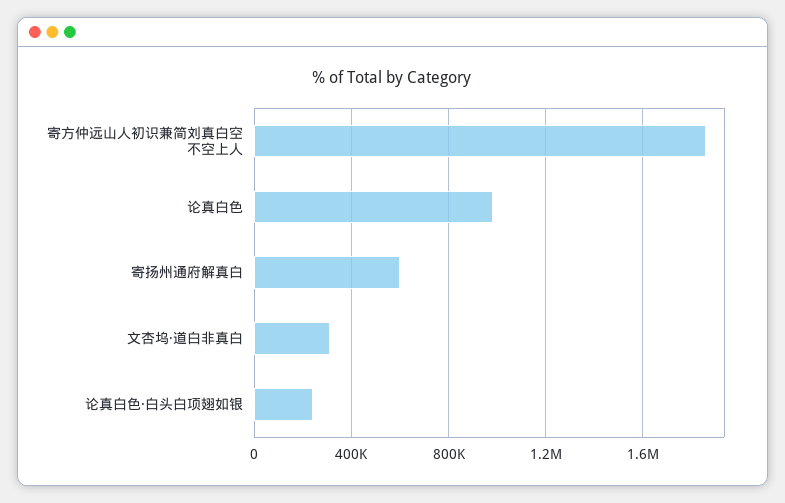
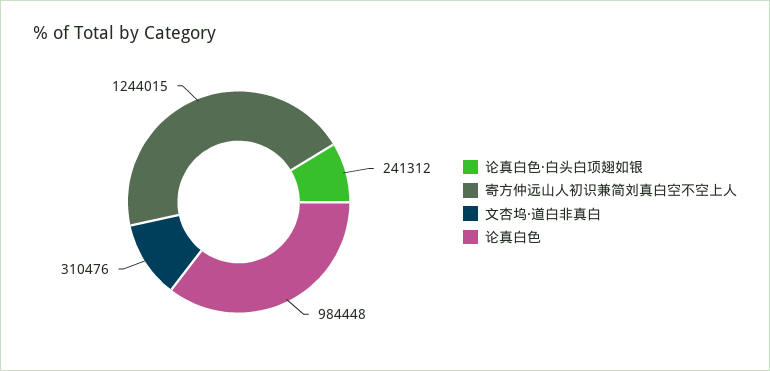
寄方仲远山人初识兼简刘真白空不空上人: 1850000 -> 1244015
寄扬州通府解真白: 600000 -> none

